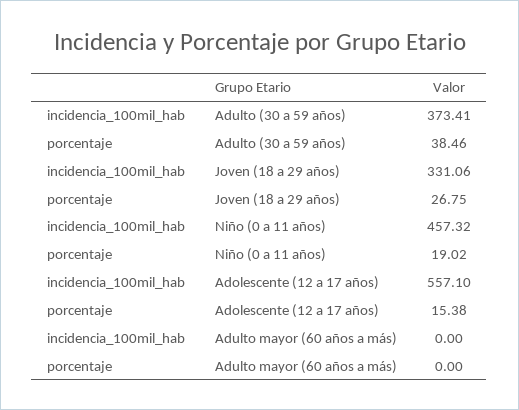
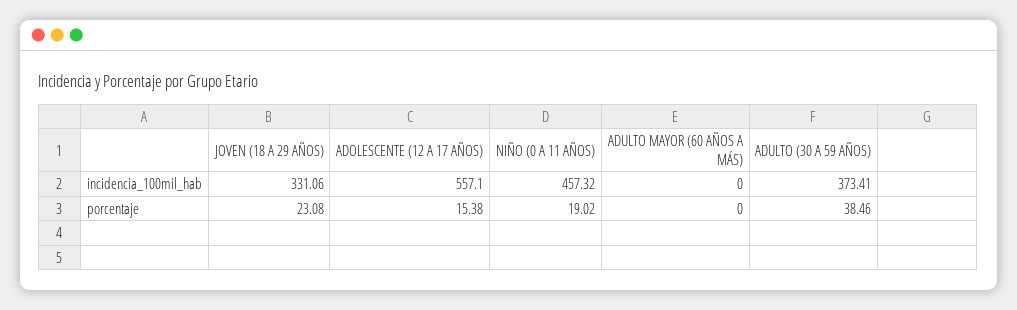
porcentaje, Joven (18 a 29 años): 26.75 -> 23.08

